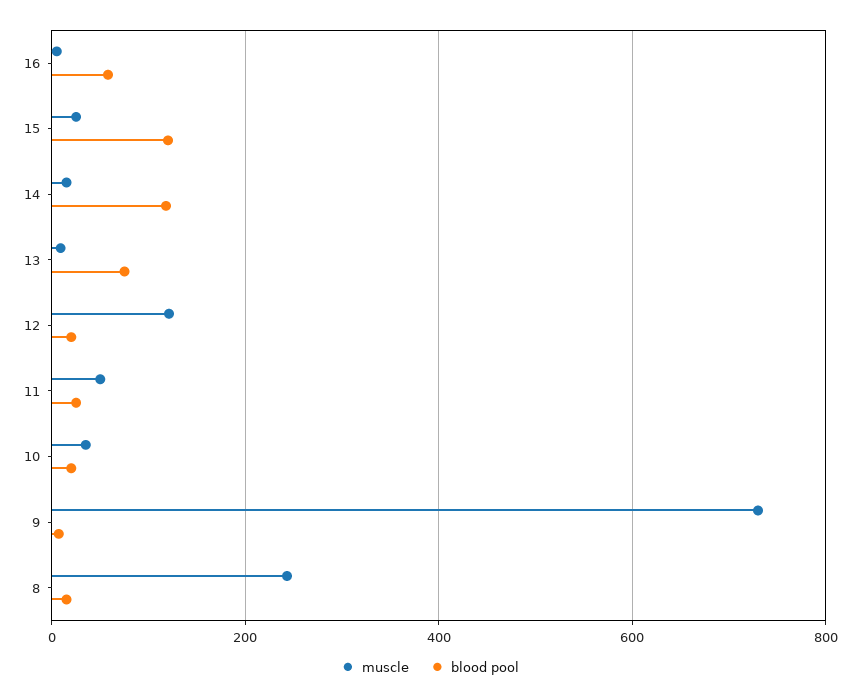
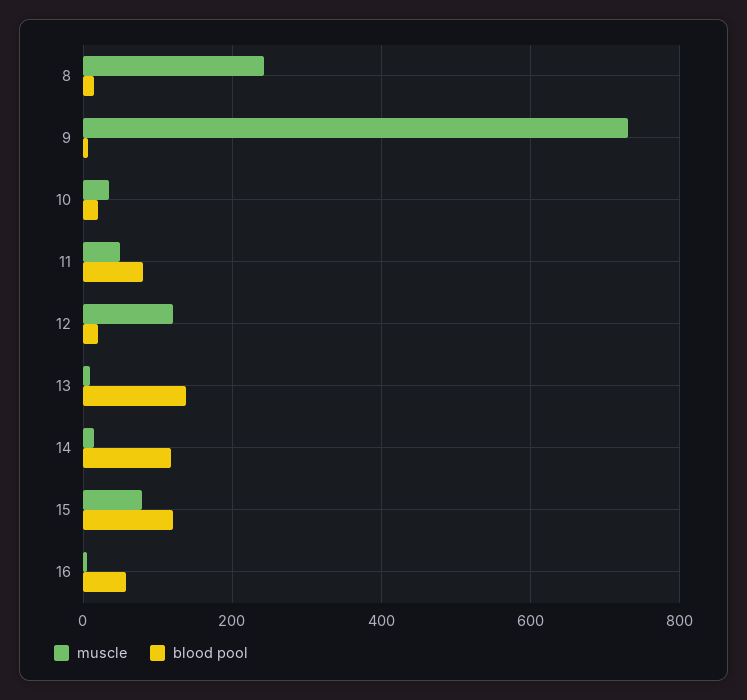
muscle, 15: 20 -> 80
blood pool, 13: 80 -> 140
blood pool, 11: 20 -> 80

